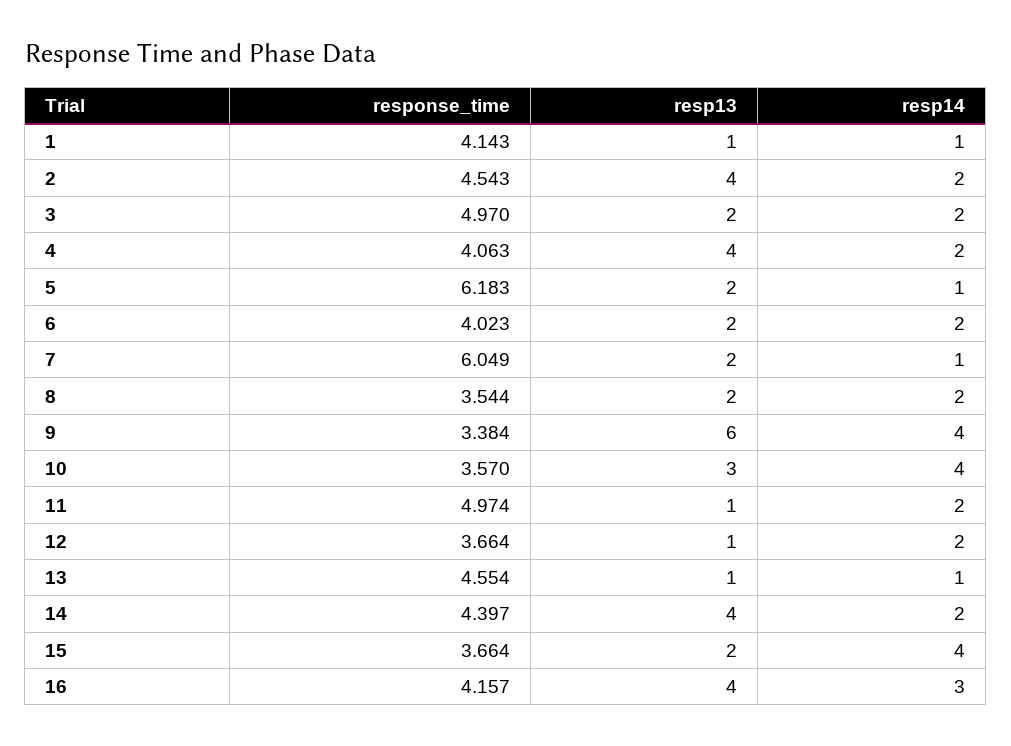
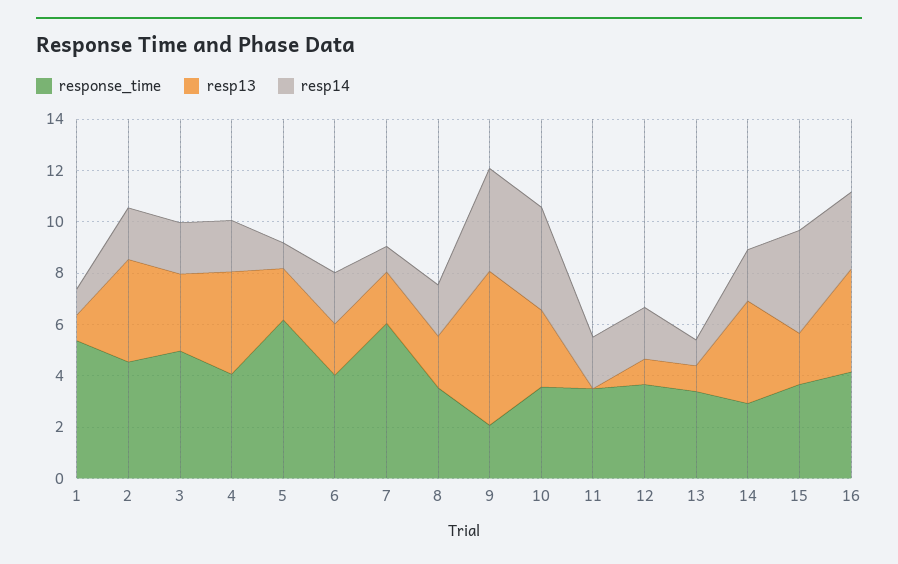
response_time, 1: 4.143 -> 5.5
resp13, 3: 2 -> 3
response_time, 9: 3.384 -> 2
response_time, 11: 4.974 -> 3.5
resp13, 11: 1 -> 0
response_time, 13: 4.554 -> 3.5
response_time, 14: 4.397 -> 3

